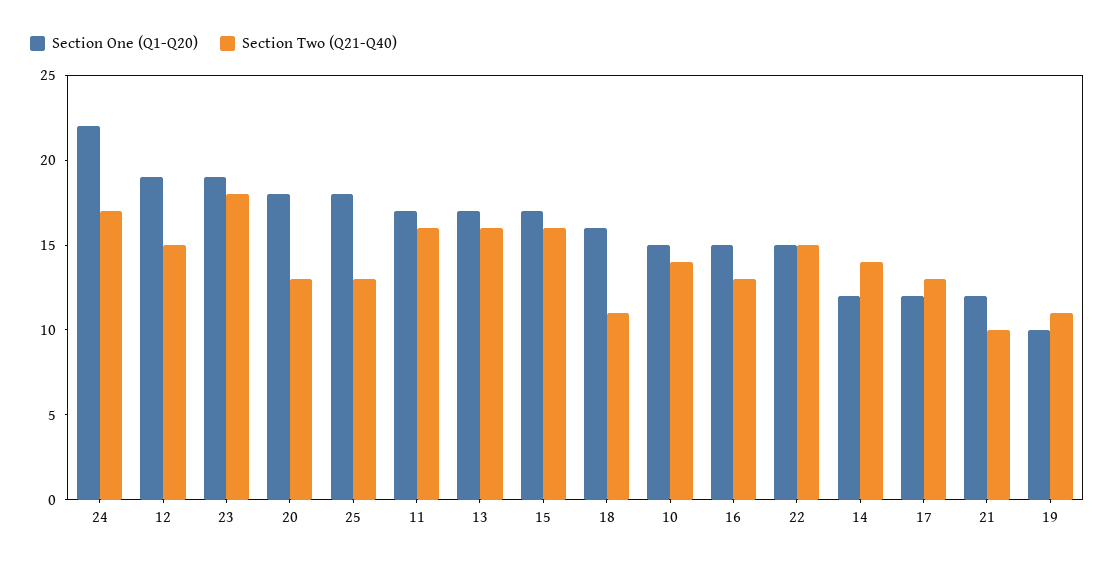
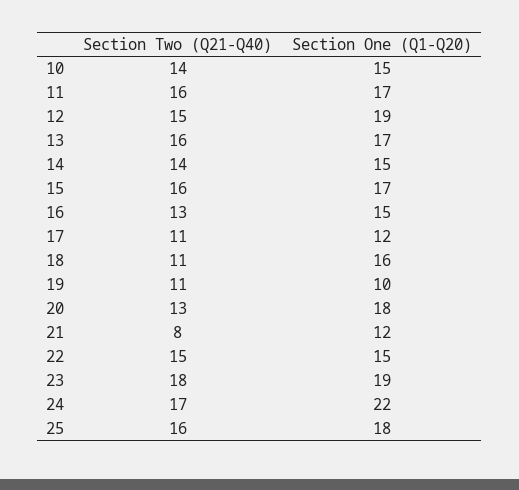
Section Two (Q21-Q40), 25: 13 -> 16
Section One (Q1-Q20), 14: 12 -> 15
Section Two (Q21-Q40), 17: 13 -> 11
Section Two (Q21-Q40), 21: 10 -> 8

